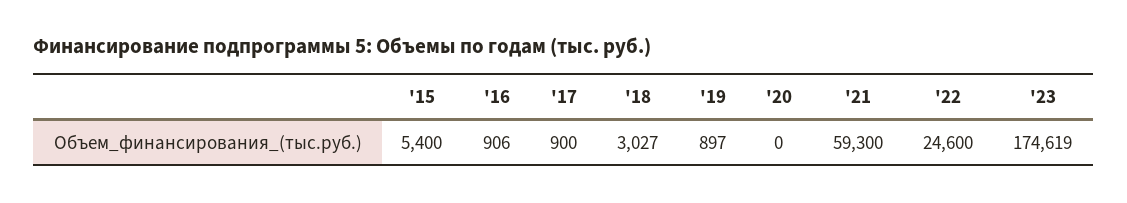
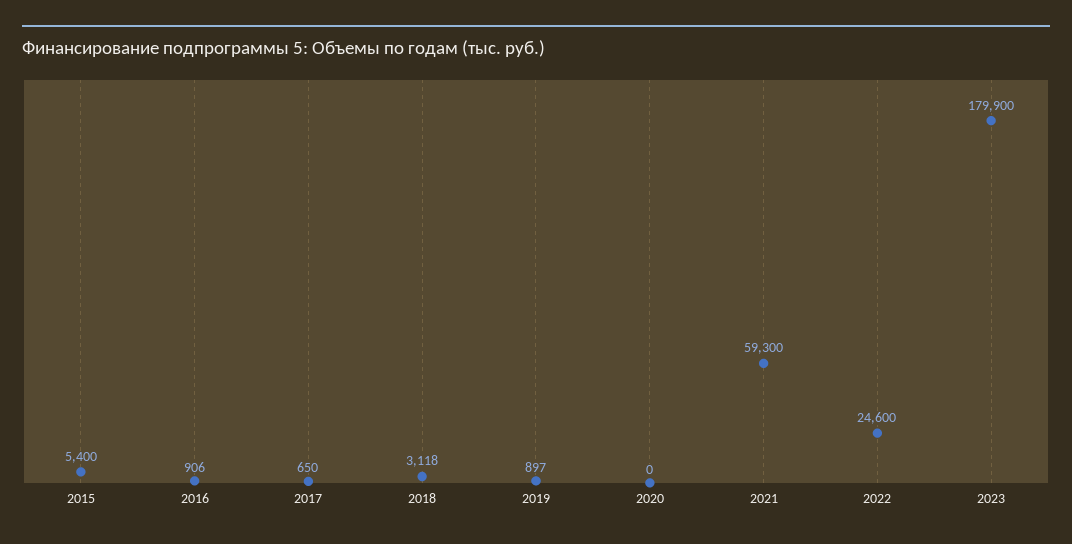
'17: 900 -> 650
'18: 3027 -> 3118
'23: 174619 -> 179900

